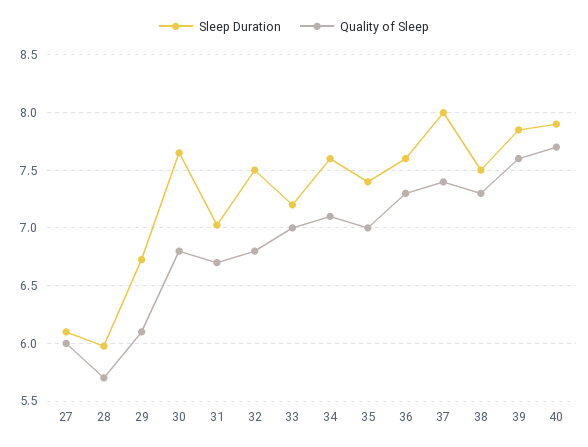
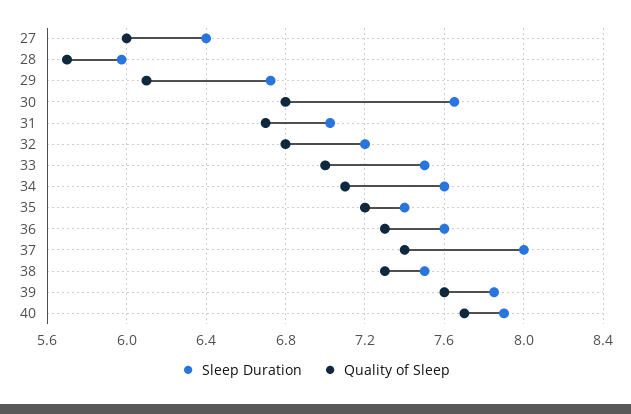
Sleep Duration, 27: 6.1 -> 6.4
Sleep Duration, 32: 7.5 -> 7.2
Sleep Duration, 33: 7.2 -> 7.5
Quality of Sleep, 35: 7 -> 7.2

